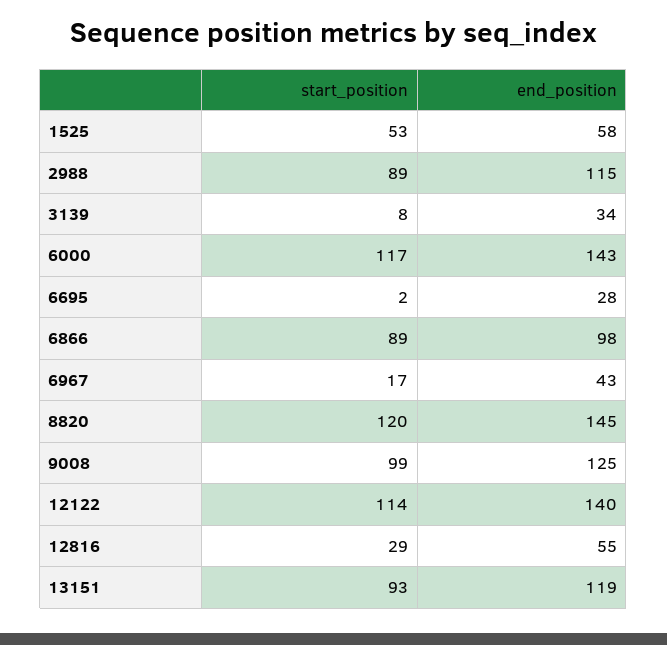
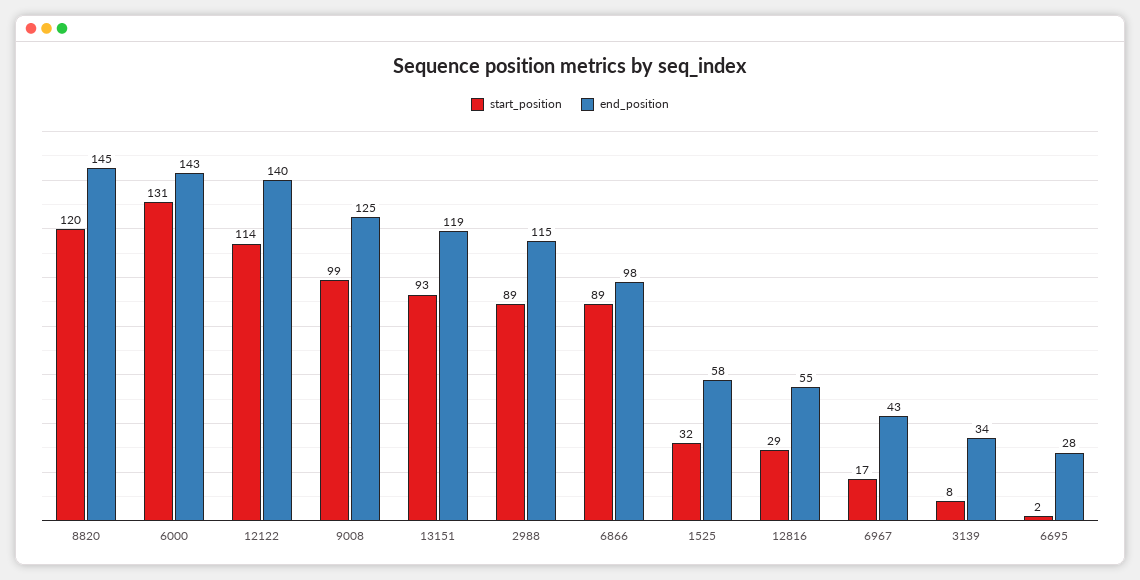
start_position, 1525: 53 -> 32
start_position, 6000: 117 -> 131

